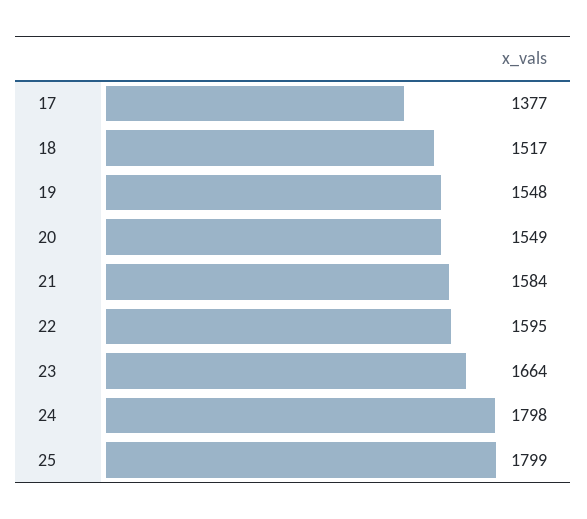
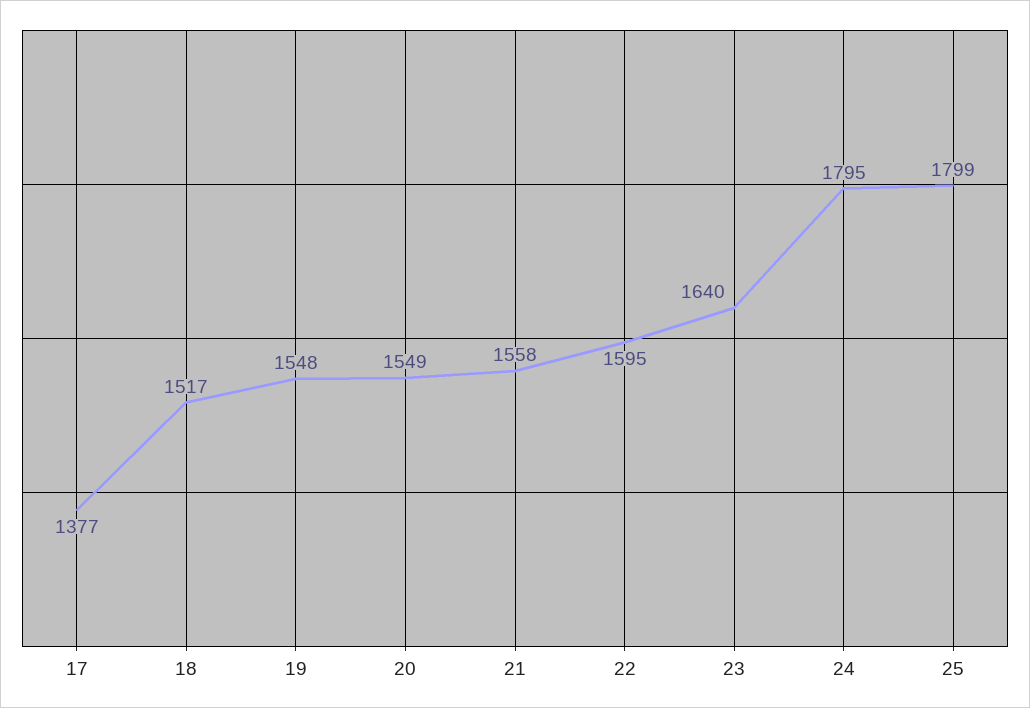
21: 1584 -> 1558
23: 1664 -> 1640
24: 1798 -> 1795

